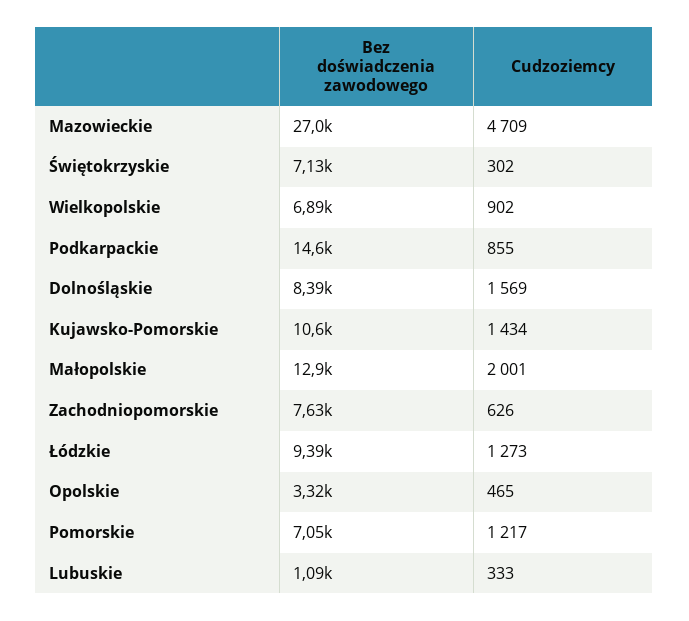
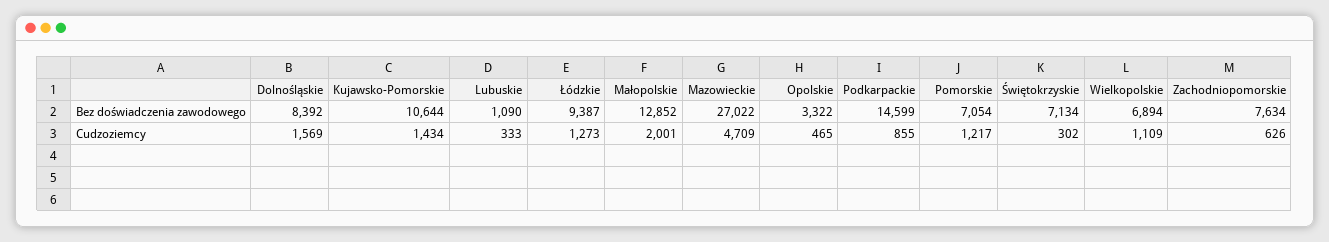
Cudzoziemcy, Wielkopolskie: 902 -> 1109

